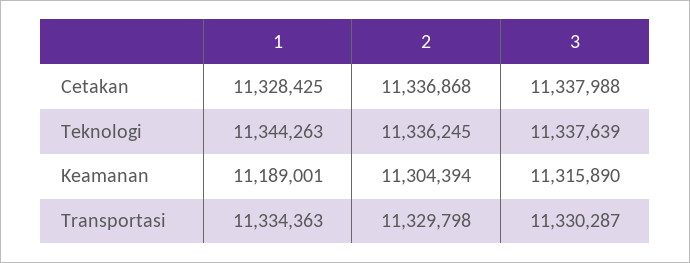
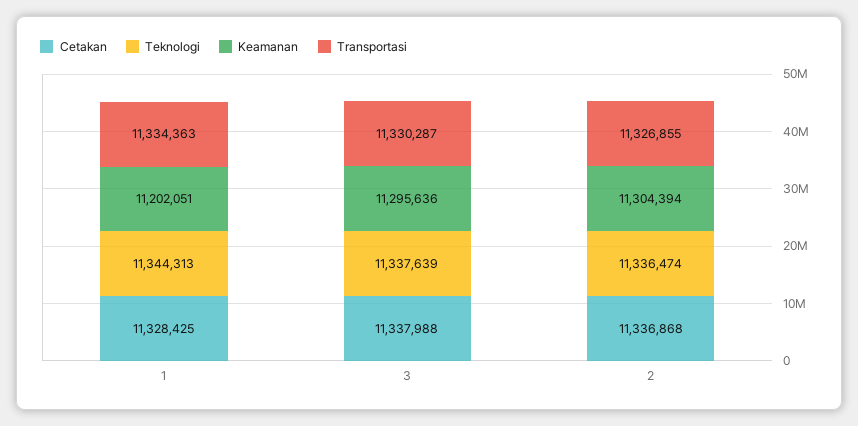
Teknologi, 1: 11344263 -> 11344313
Teknologi, 2: 11336245 -> 11336474
Keamanan, 1: 11189001 -> 11202051
Keamanan, 3: 11315890 -> 11295636
Transportasi, 2: 11329798 -> 11326855

